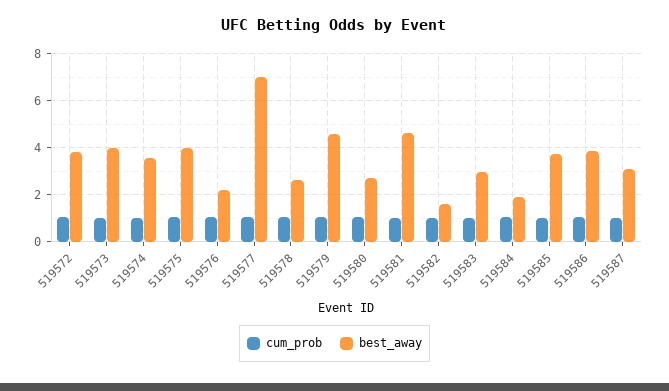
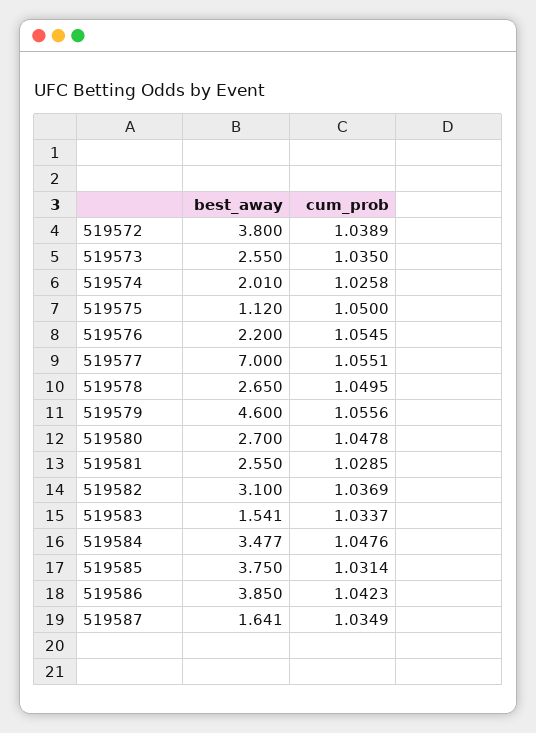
best_away, 519573: 4 -> 2.55
best_away, 519574: 3.5 -> 2.01
best_away, 519575: 4 -> 1.12
best_away, 519581: 4.5 -> 2.55
best_away, 519582: 1.5 -> 3.1
best_away, 519583: 3 -> 1.541
best_away, 519584: 2 -> 3.477
best_away, 519587: 3 -> 1.641

